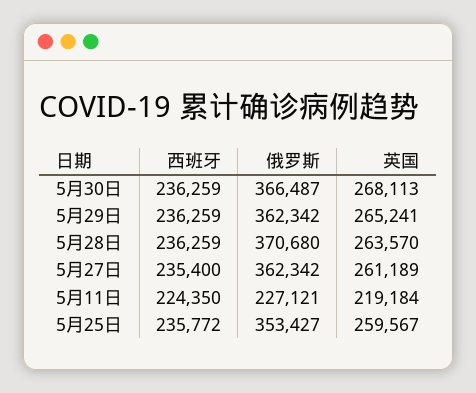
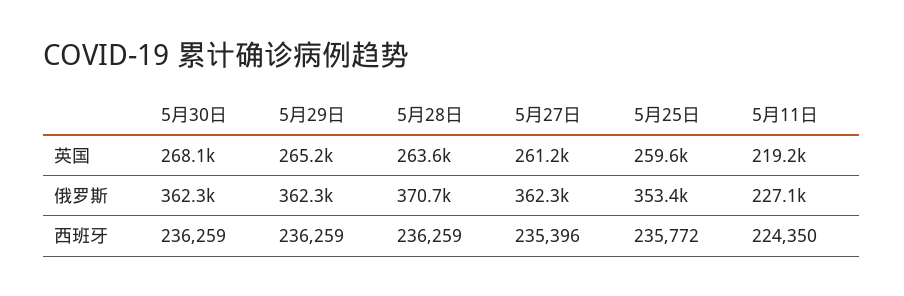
俄罗斯, 5月30日: 366487 -> 362300
西班牙, 5月27日: 235400 -> 235396

